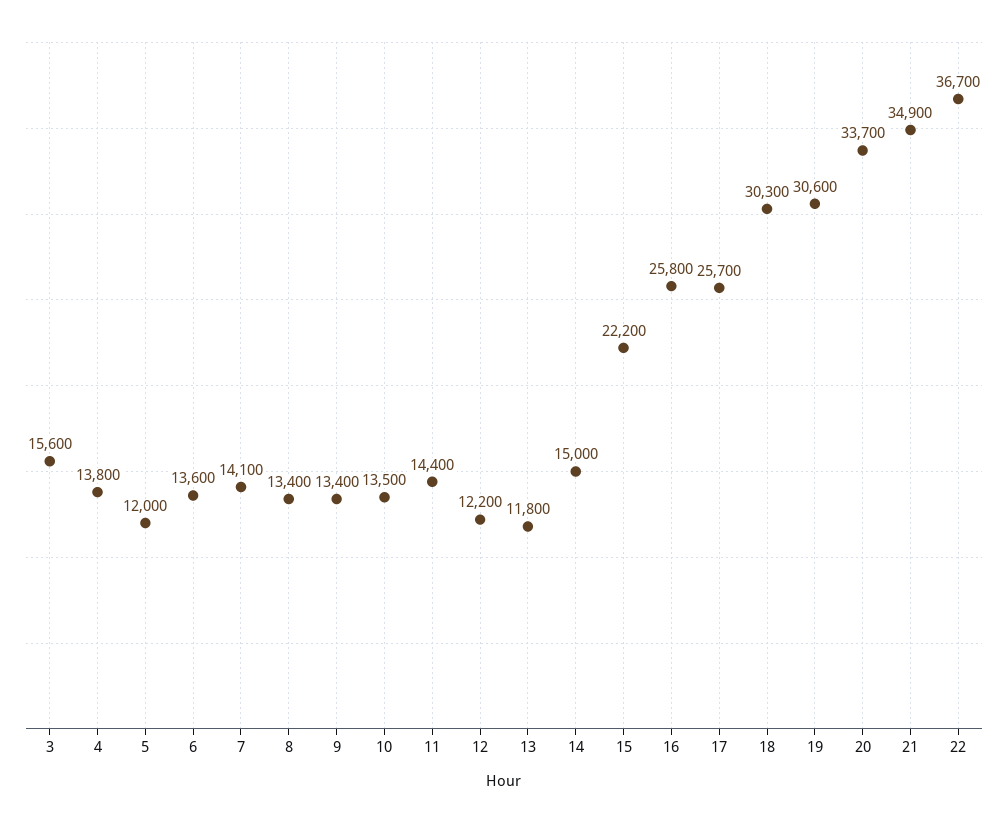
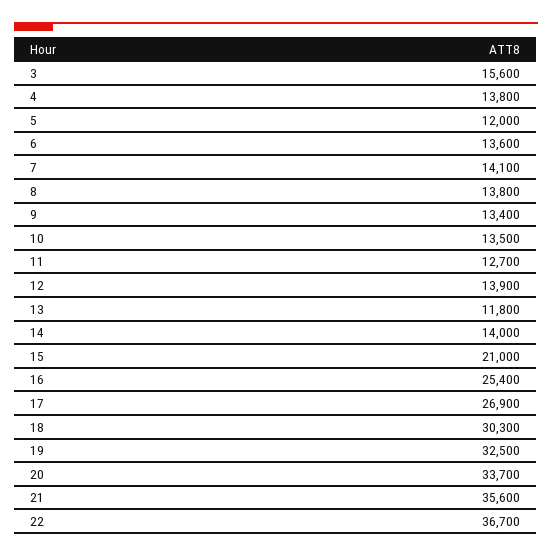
8: 13400 -> 13800
11: 14400 -> 12700
12: 12200 -> 13900
14: 15000 -> 14000
15: 22200 -> 21000
16: 25800 -> 25400
17: 25700 -> 26900
19: 30600 -> 32500
21: 34900 -> 35600

